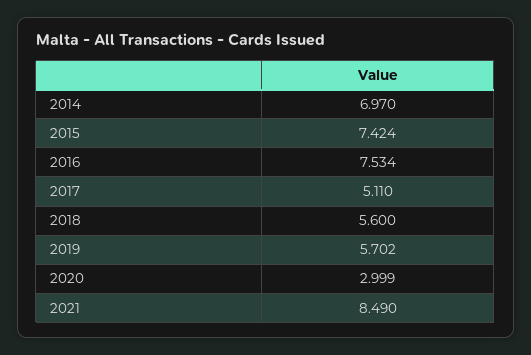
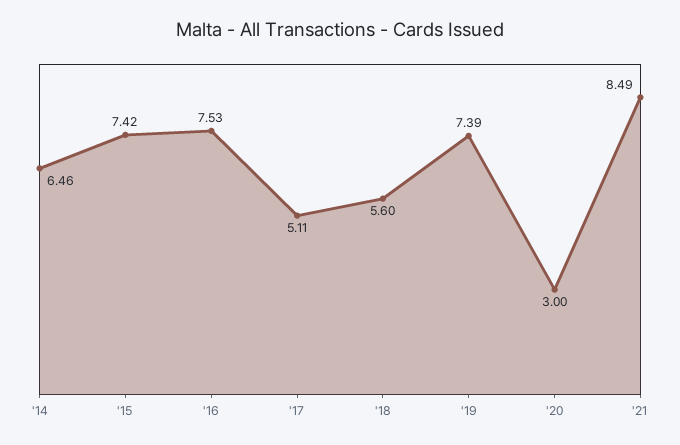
2014: 6.97 -> 6.46
2019: 5.702 -> 7.39

